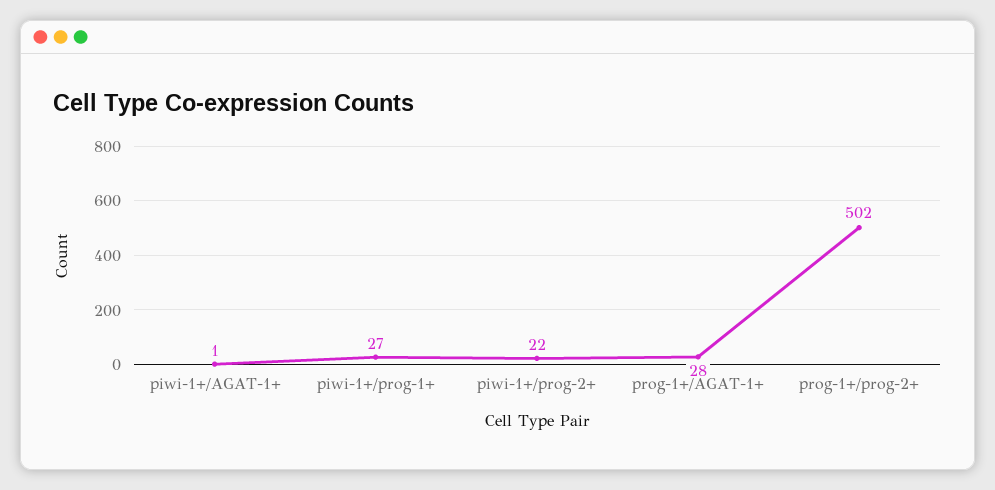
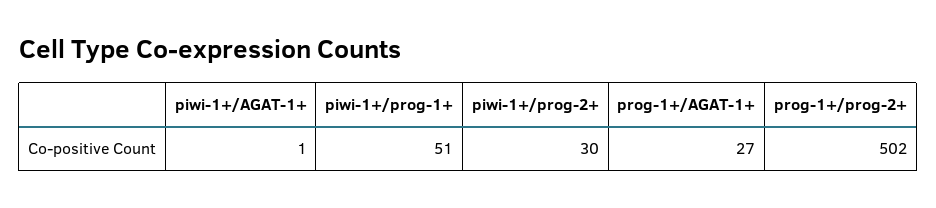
piwi-1+/prog-1+: 27 -> 51
piwi-1+/prog-2+: 22 -> 30
prog-1+/AGAT-1+: 28 -> 27

